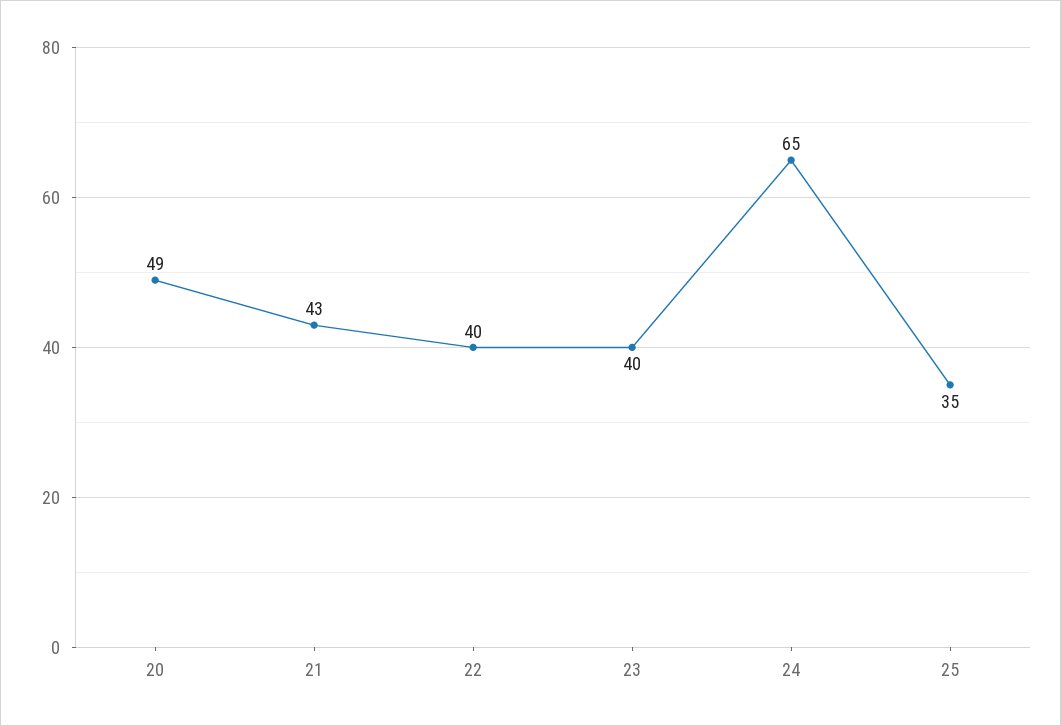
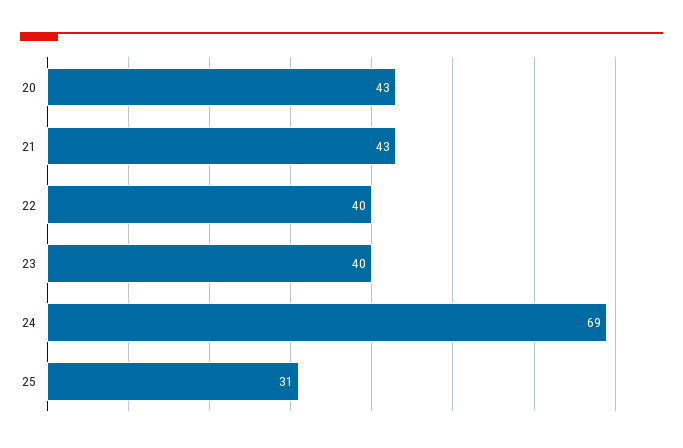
20: 49 -> 43
24: 65 -> 69
25: 35 -> 31

